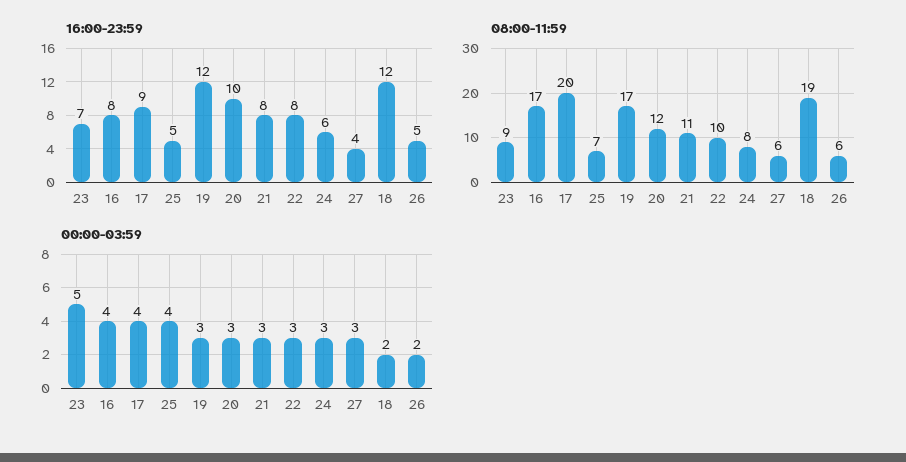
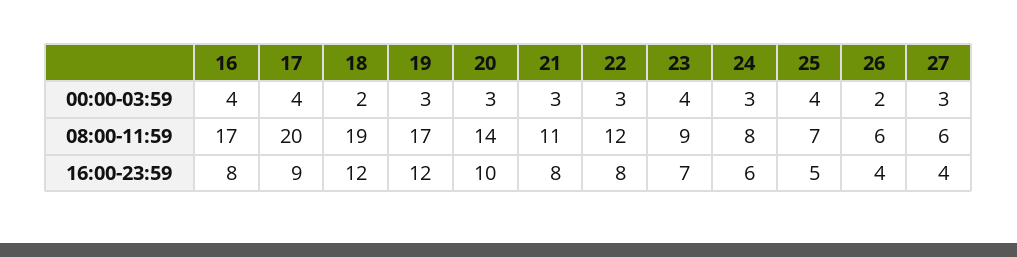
16:00-23:59, 26: 5 -> 4
08:00-11:59, 20: 12 -> 14
08:00-11:59, 22: 10 -> 12
00:00-03:59, 23: 5 -> 4

